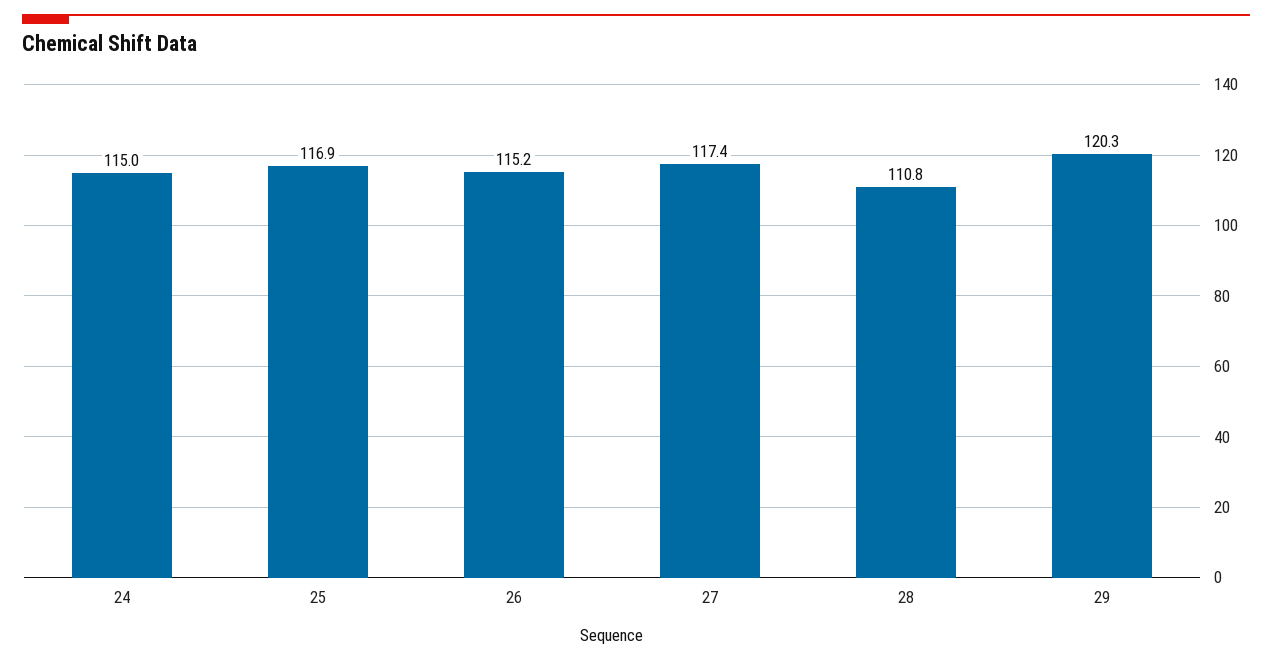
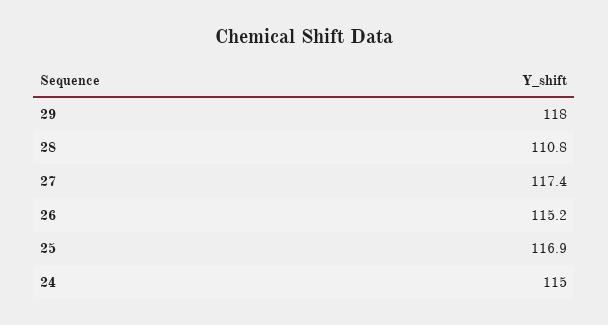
29: 120.3 -> 118

